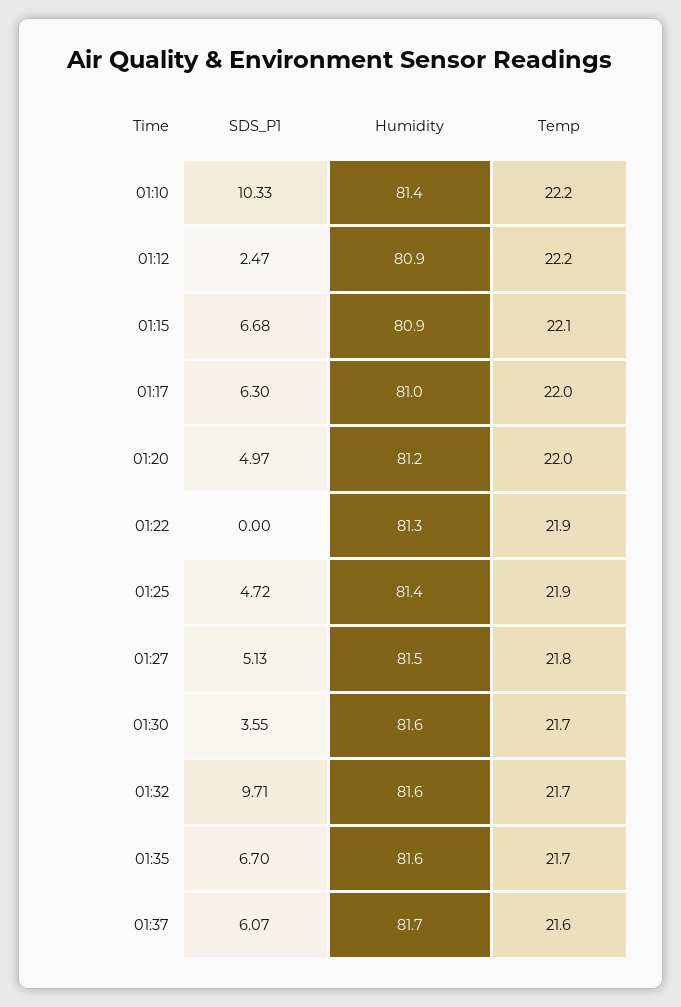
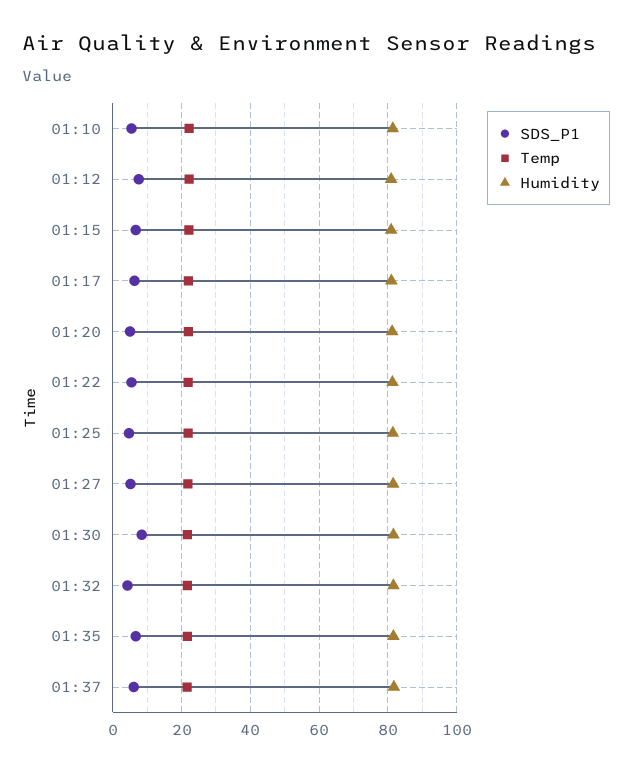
SDS_P1, 01:10: 10.33 -> 6
SDS_P1, 01:12: 2.47 -> 8
SDS_P1, 01:22: 0 -> 6
SDS_P1, 01:30: 3.55 -> 8
SDS_P1, 01:32: 9.71 -> 4

